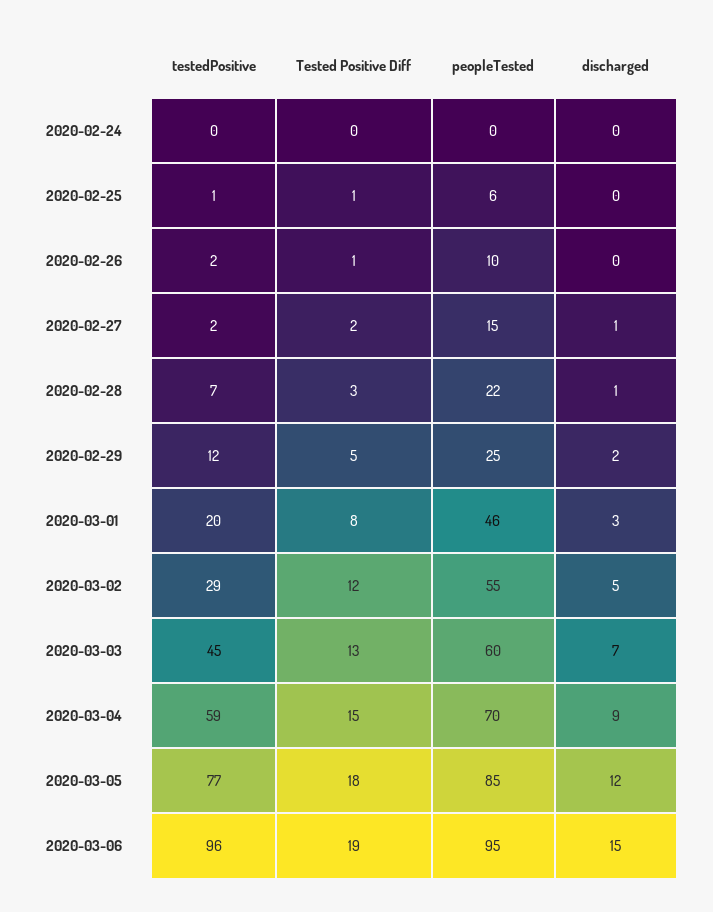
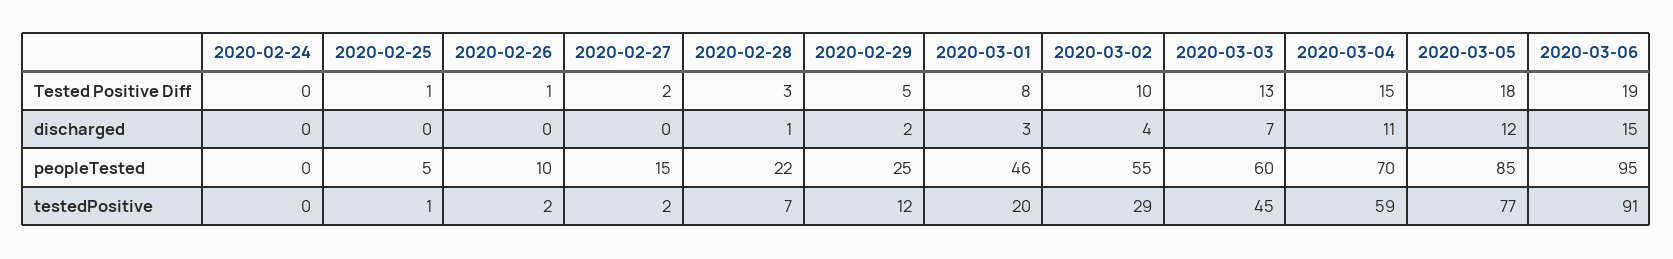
peopleTested, 2020-02-25: 6 -> 5
discharged, 2020-02-27: 1 -> 0
Tested Positive Diff, 2020-03-02: 12 -> 10
discharged, 2020-03-02: 5 -> 4
discharged, 2020-03-04: 9 -> 11
testedPositive, 2020-03-06: 96 -> 91

